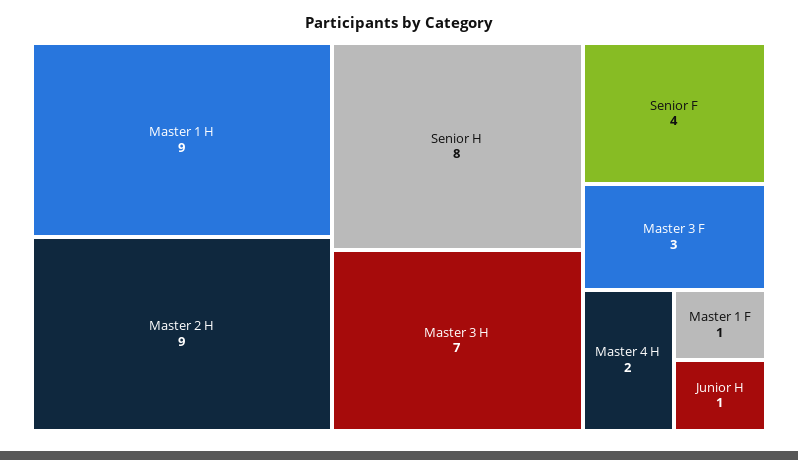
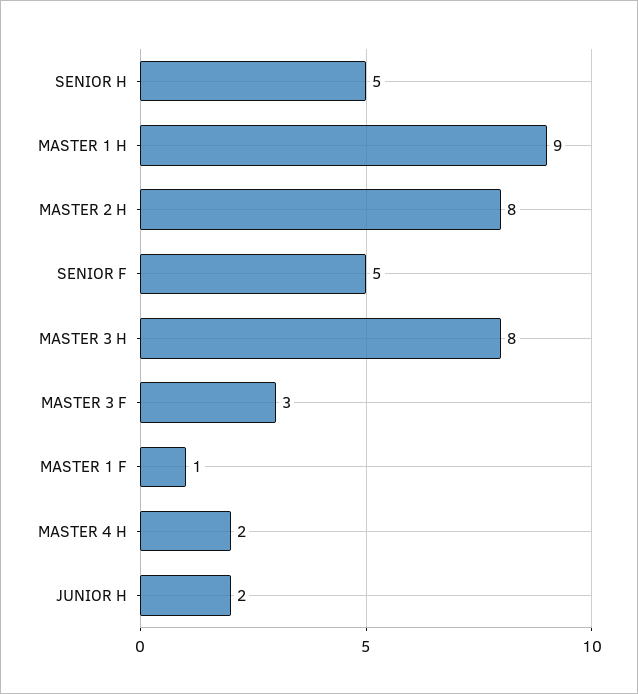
Master 2 H: 9 -> 8
Senior H: 8 -> 5
Master 3 H: 7 -> 8
Senior F: 4 -> 5
Junior H: 1 -> 2

